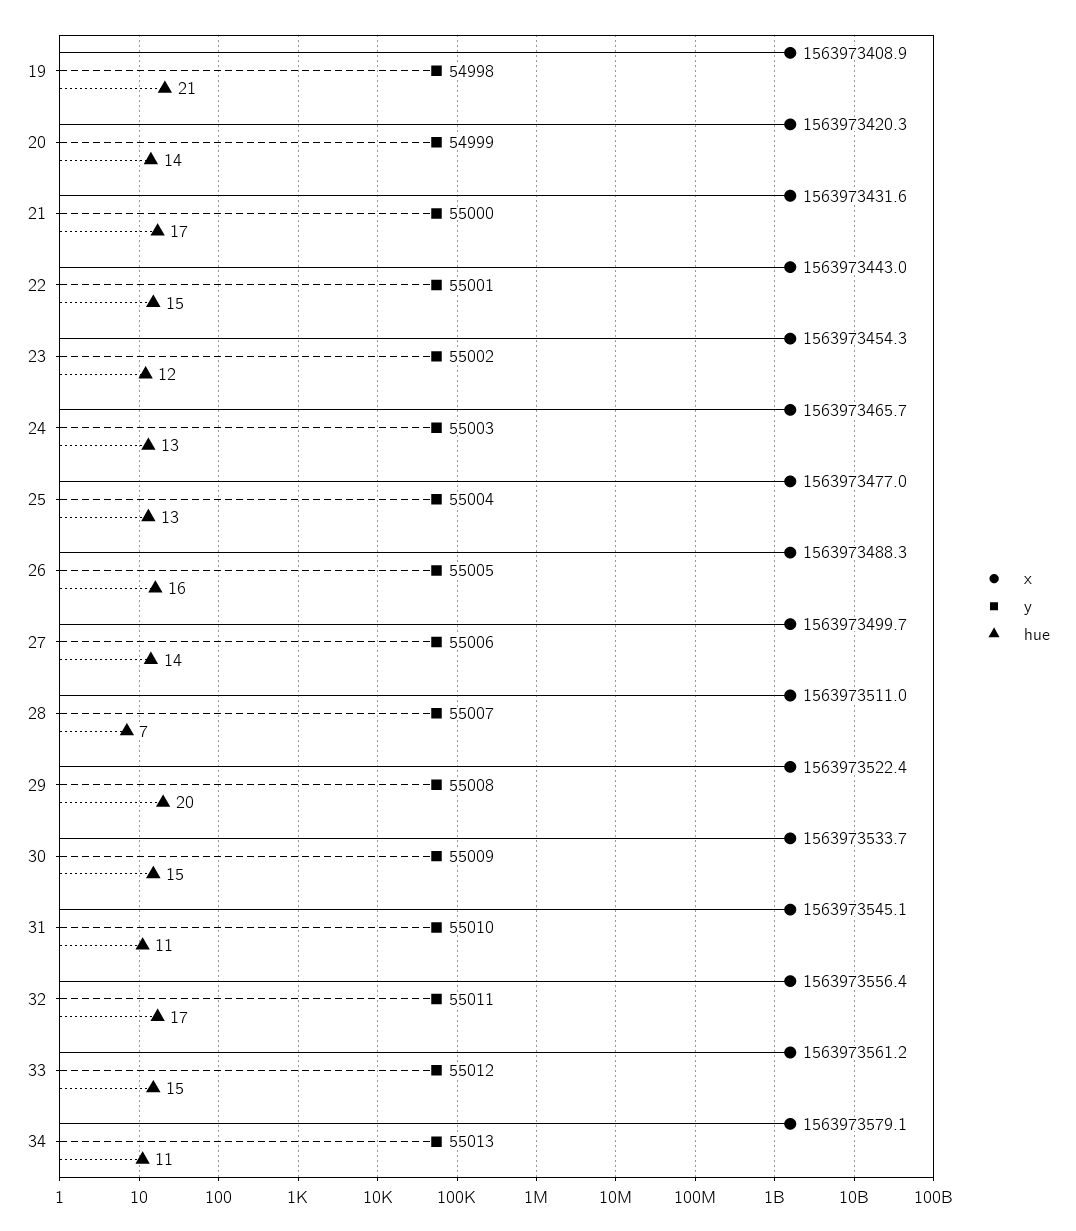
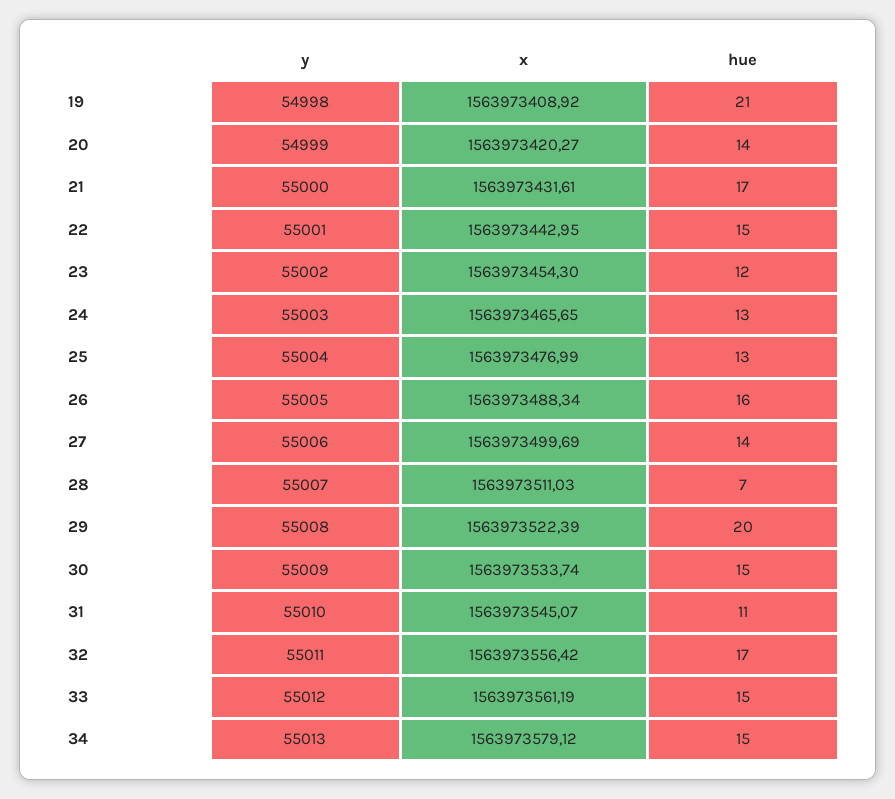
hue, 34: 11 -> 15

